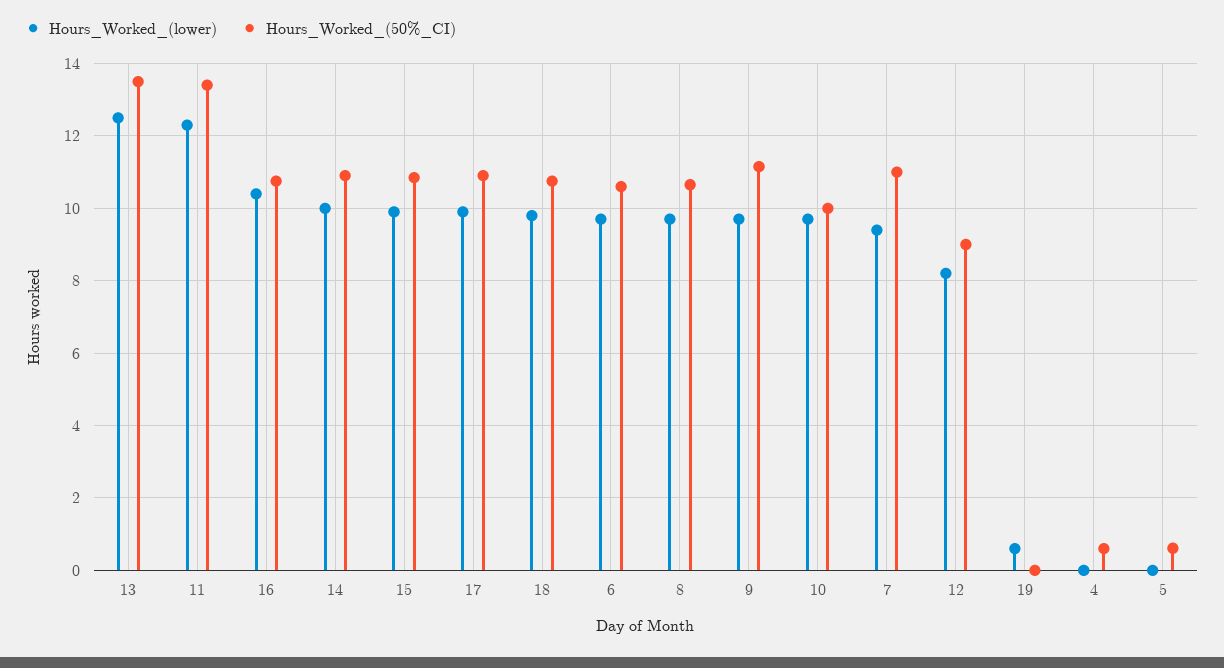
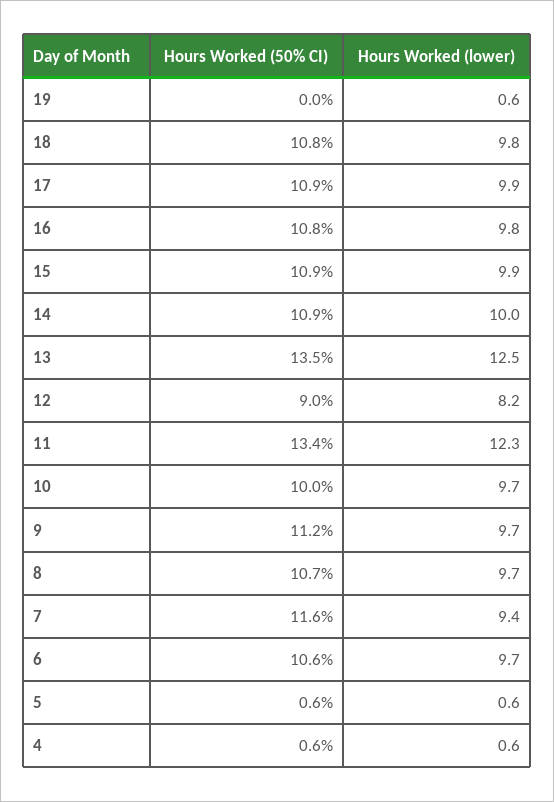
Hours_Worked_(lower), 16: 10.4 -> 9.8
Hours_Worked_(50%_CI), 7: 11 -> 11.6
Hours_Worked_(lower), 4: 0 -> 0.6
Hours_Worked_(lower), 5: 0 -> 0.6

